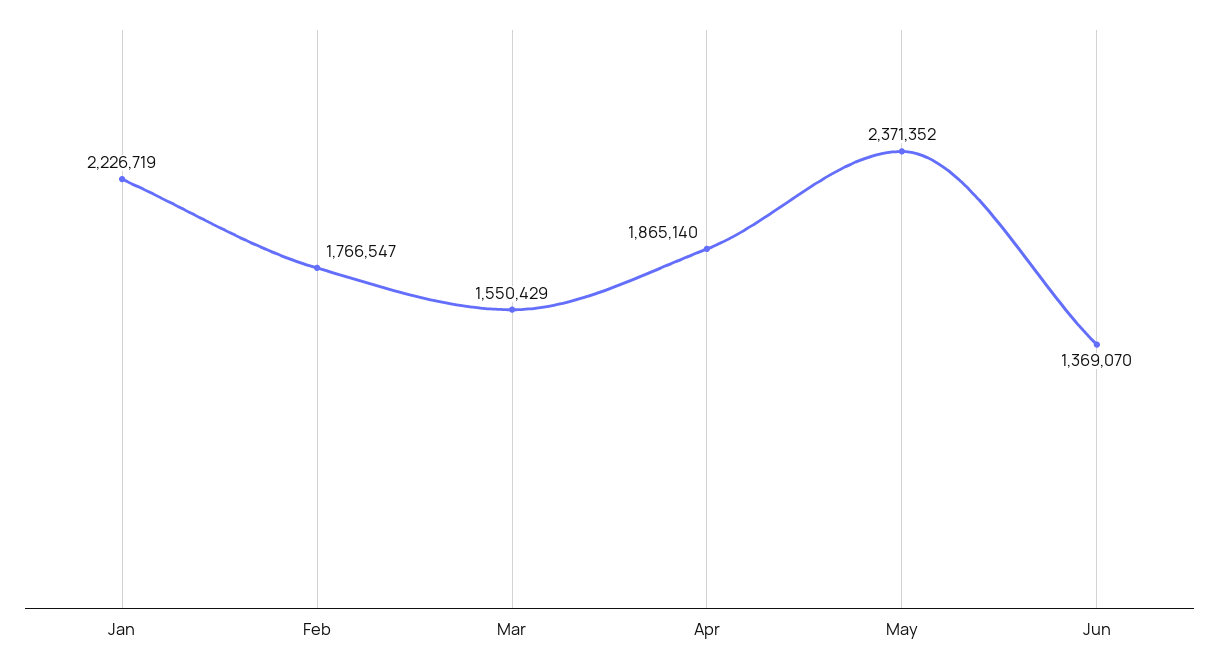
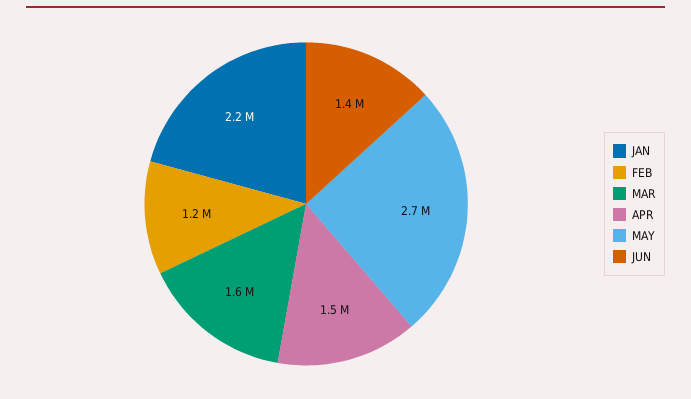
Feb: 1766547 -> 1200000
Apr: 1865140 -> 1500000
May: 2371352 -> 2700000

